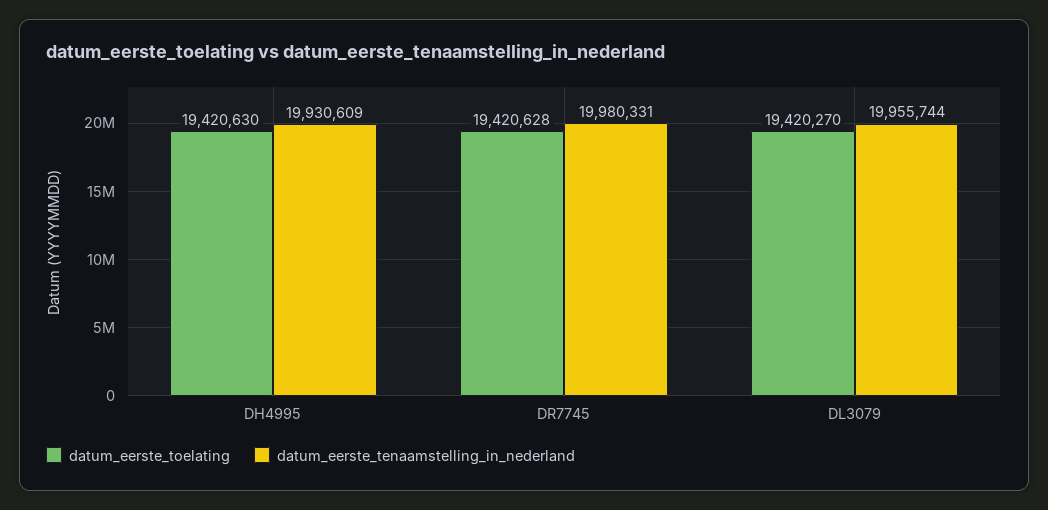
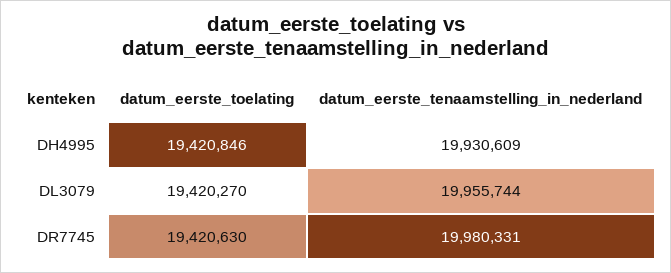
datum_eerste_toelating, DH4995: 19420630 -> 19420846
datum_eerste_toelating, DR7745: 19420628 -> 19420630

